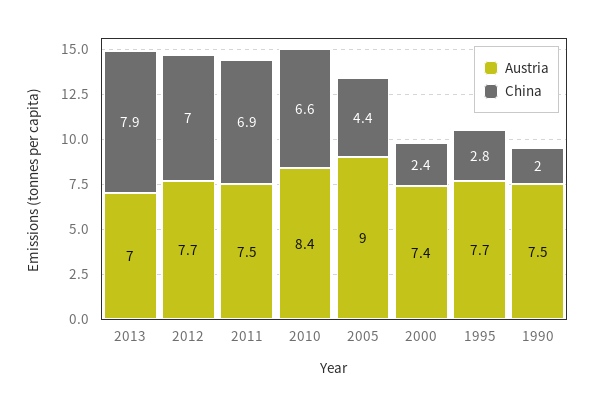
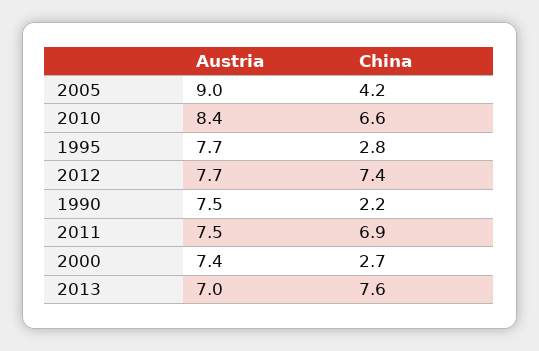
China, 2013: 7.9 -> 7.6
China, 2012: 7 -> 7.4
China, 2005: 4.4 -> 4.2
China, 2000: 2.4 -> 2.7
China, 1990: 2 -> 2.2

